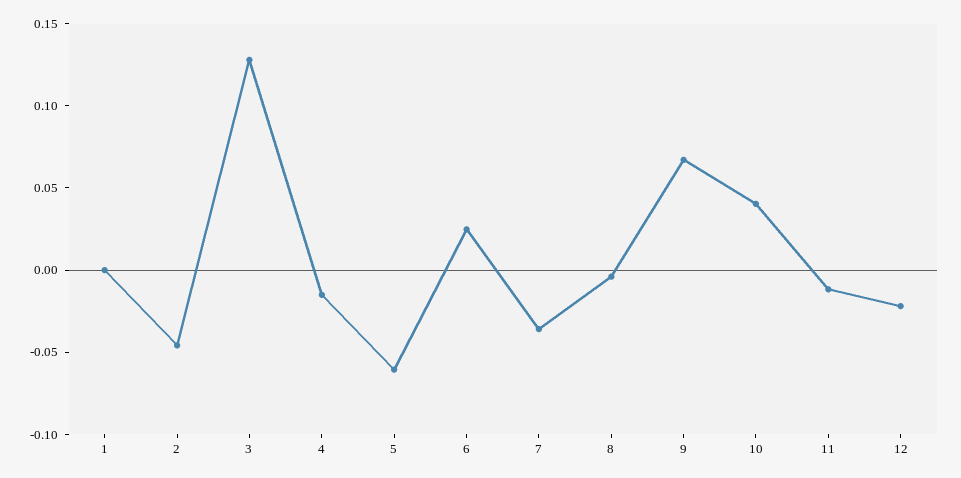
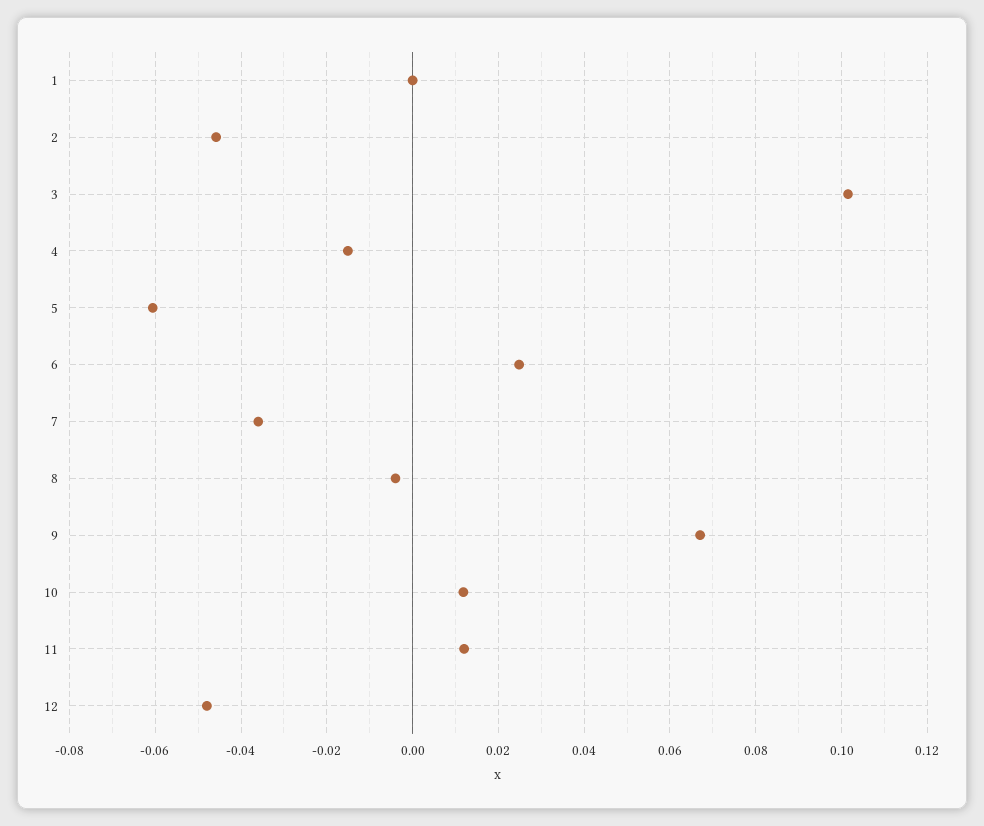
3: 0.13 -> 0.102
10: 0.04 -> 0.012
11: -0.01 -> 0.012
12: -0.02 -> -0.048

